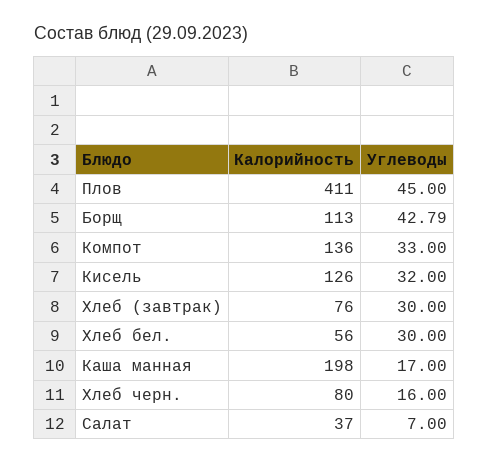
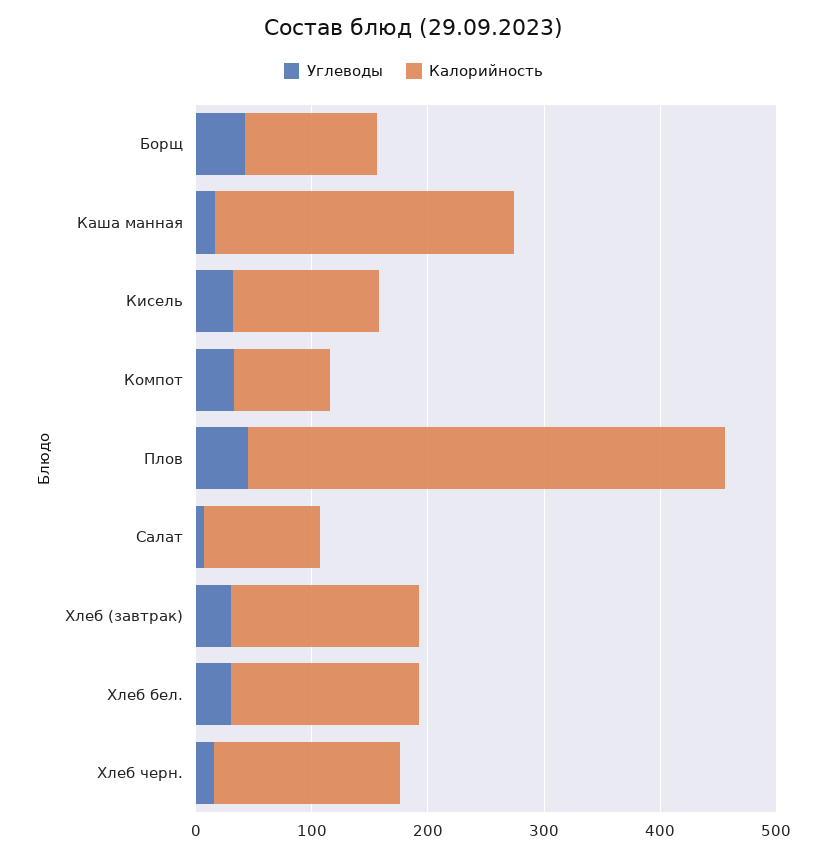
Калорийность, Компот: 136 -> 80
Калорийность, Хлеб (завтрак): 76 -> 160
Калорийность, Хлеб бел.: 56 -> 160
Калорийность, Каша манная: 198 -> 260
Калорийность, Хлеб черн.: 80 -> 160
Калорийность, Салат: 37 -> 100

